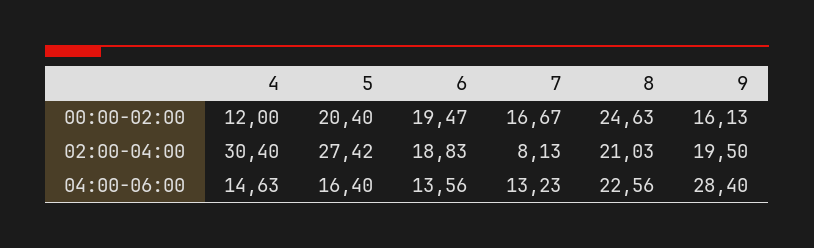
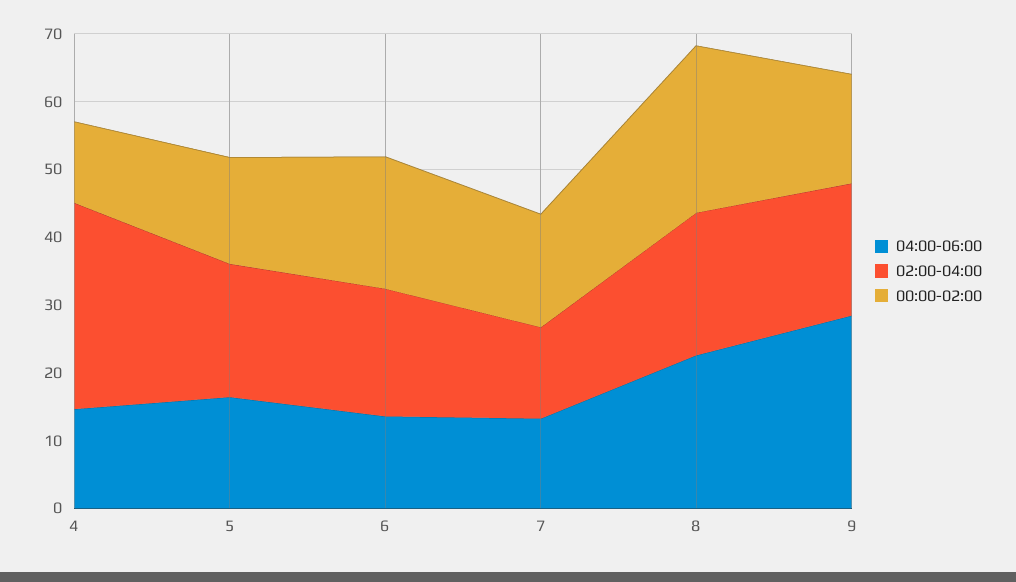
00:00-02:00, 5: 20.4 -> 16
02:00-04:00, 5: 27.42 -> 20
02:00-04:00, 7: 8.13 -> 14

